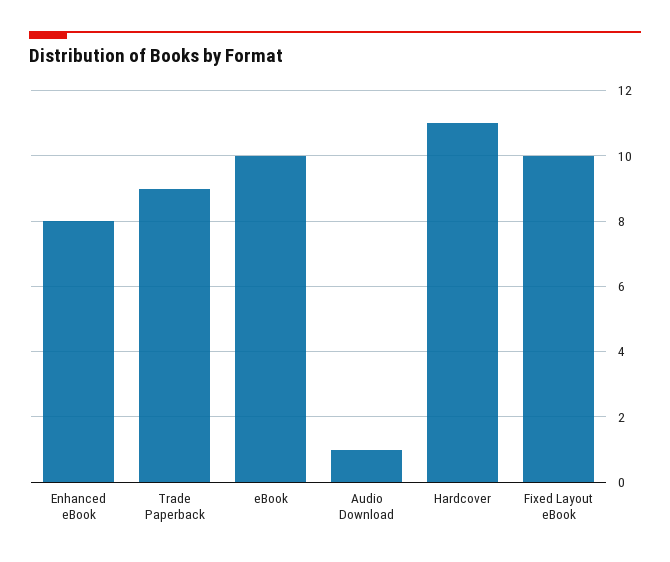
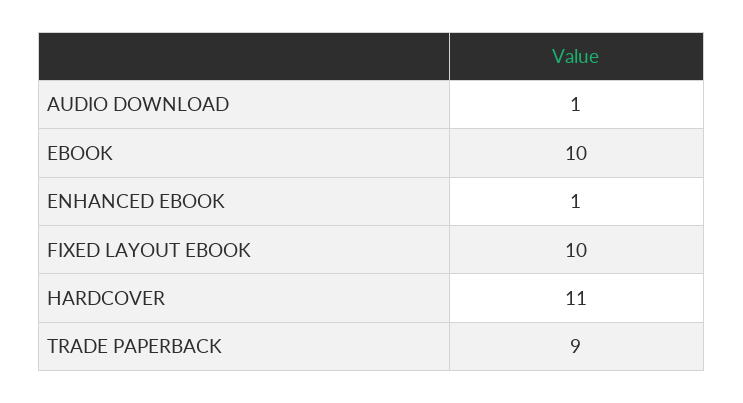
Enhanced eBook: 8 -> 1

